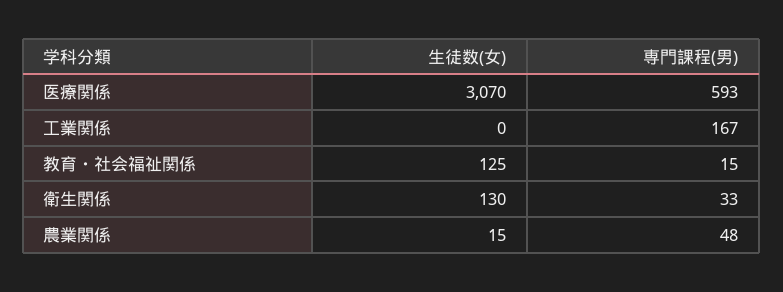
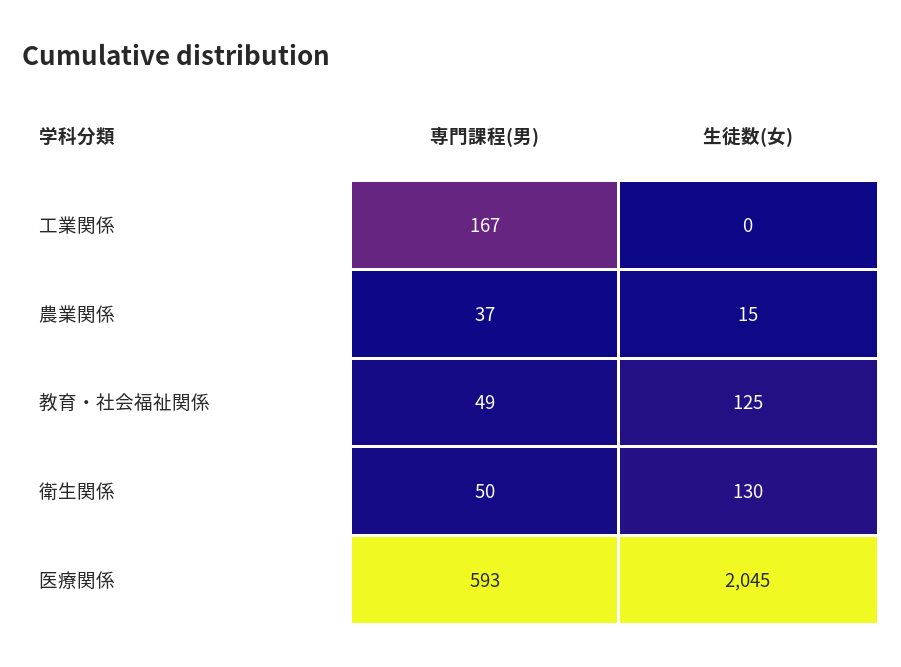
生徒数(女), 医療関係: 3070 -> 2045
専門課程(男), 教育・社会福祉関係: 15 -> 49
専門課程(男), 衛生関係: 33 -> 50
専門課程(男), 農業関係: 48 -> 37

